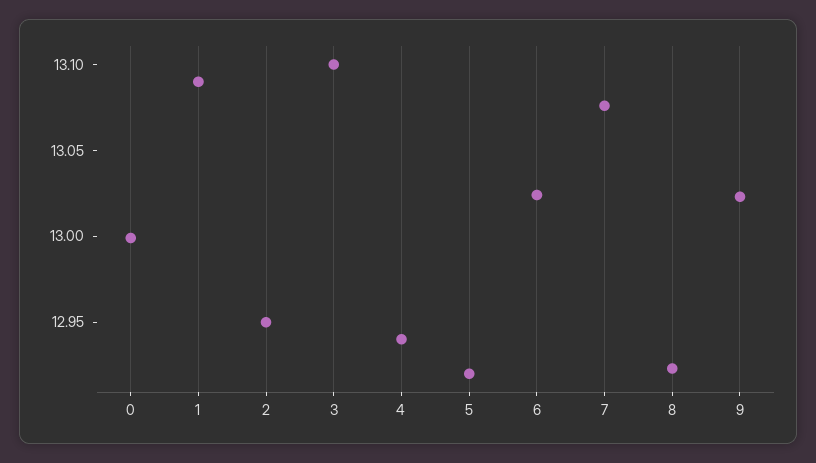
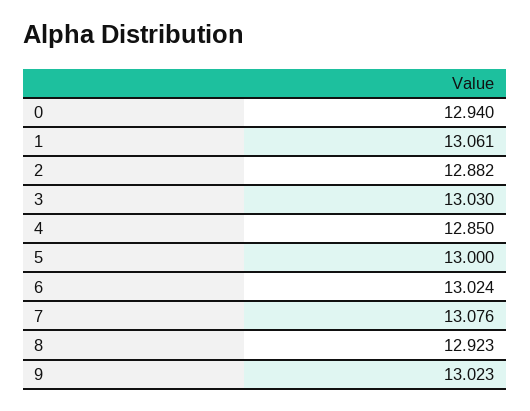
0: 13 -> 12.94
1: 13.09 -> 13.061
2: 12.95 -> 12.882
3: 13.1 -> 13.03
4: 12.94 -> 12.85
5: 12.92 -> 13

